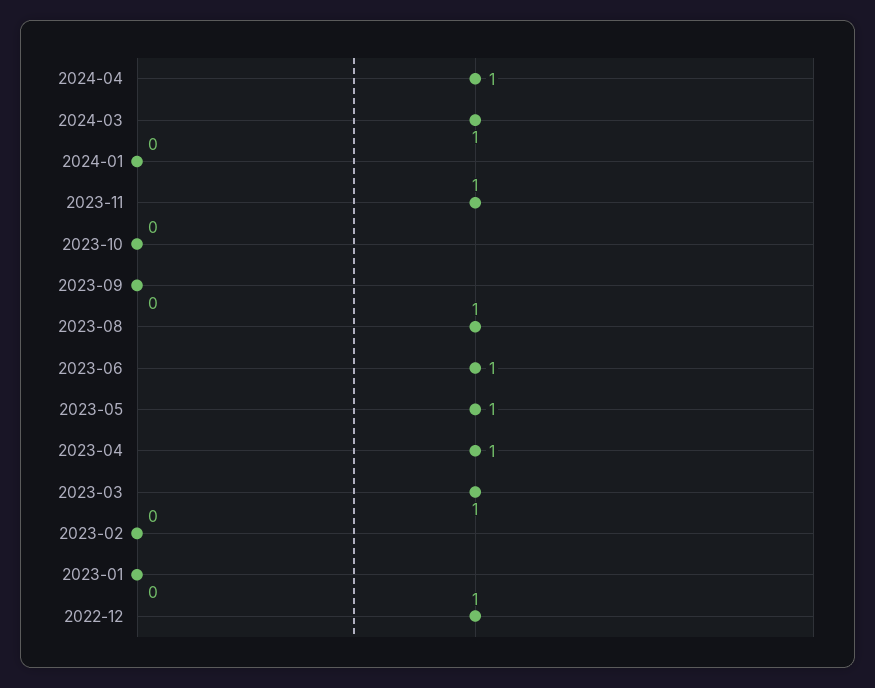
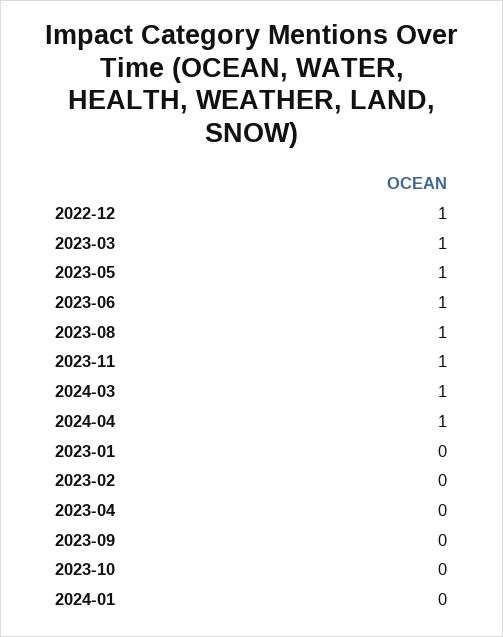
2023-04: 1 -> 0

